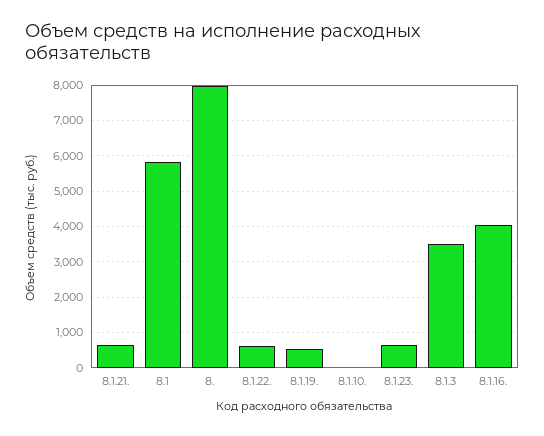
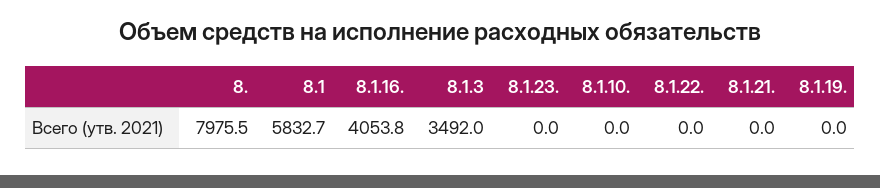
8.1.21.: 600 -> 0
8.1.22.: 600 -> 0
8.1.19.: 600 -> 0
8.1.23.: 600 -> 0

